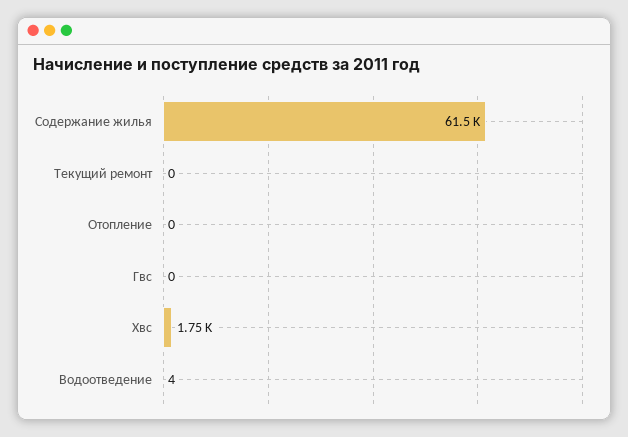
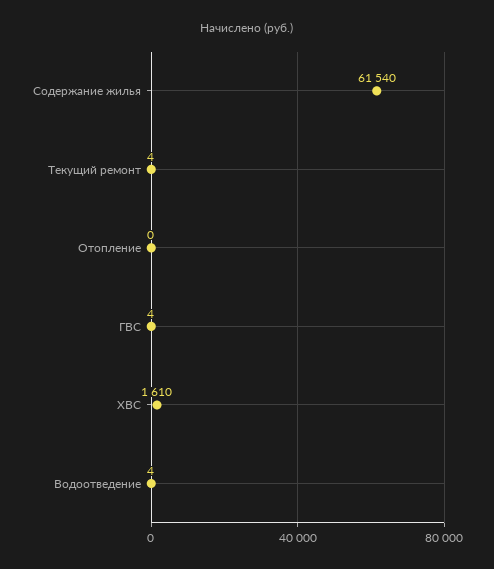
Текущий ремонт: 0 -> 4
Гвс: 0 -> 4
Хвс: 1750 -> 1610

